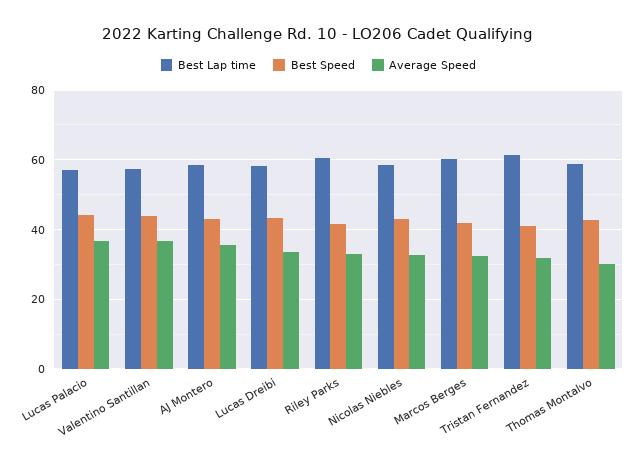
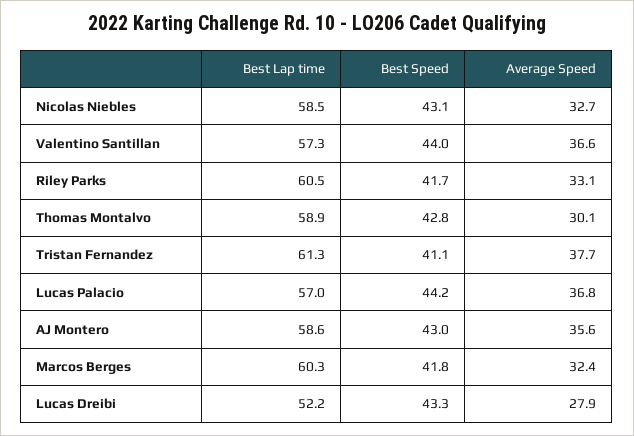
Best Lap time, Lucas Dreibi: 58 -> 52.2
Average Speed, Lucas Dreibi: 34 -> 27.9
Average Speed, Tristan Fernandez: 32 -> 37.7

